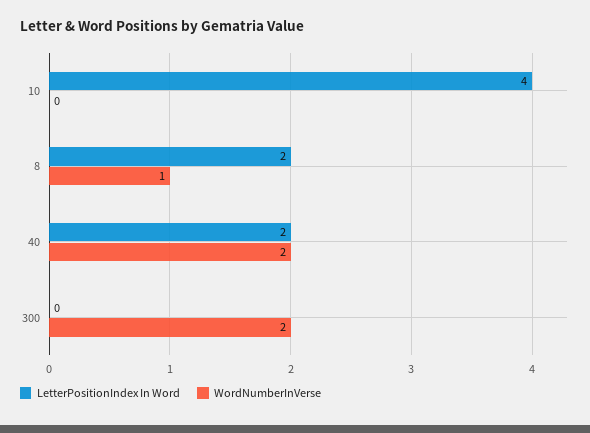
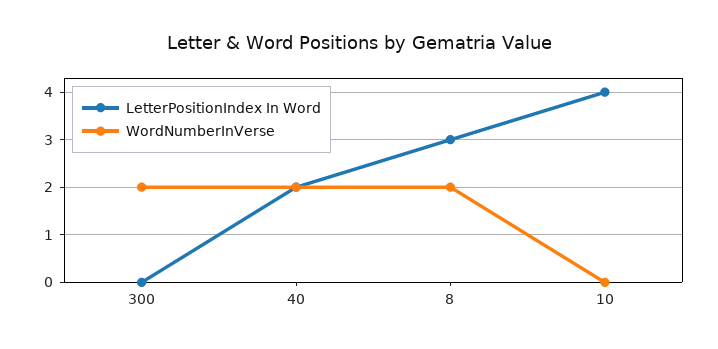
LetterPositionIndex In Word, 8: 2 -> 3
WordNumberInVerse, 8: 1 -> 2

